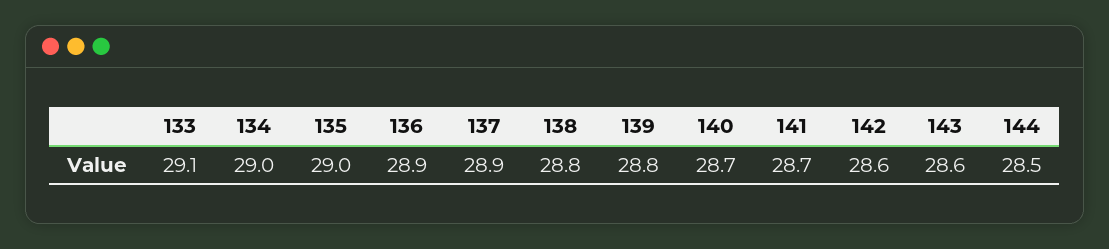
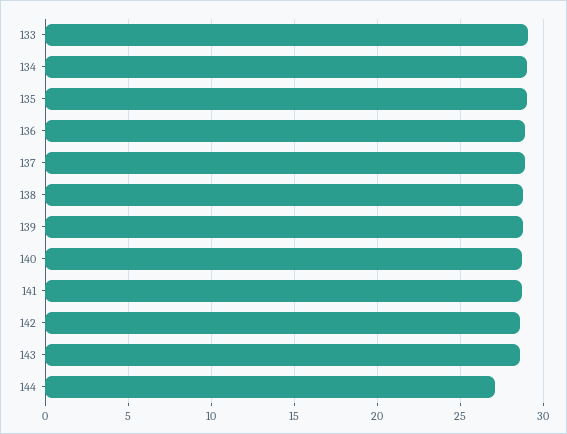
144: 28.5 -> 27

